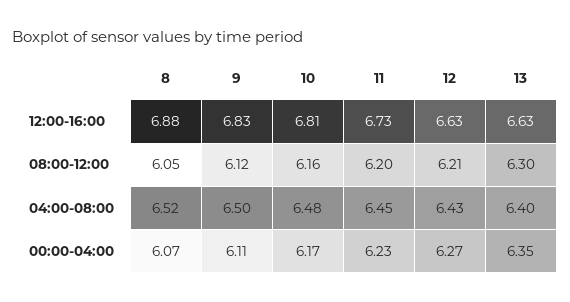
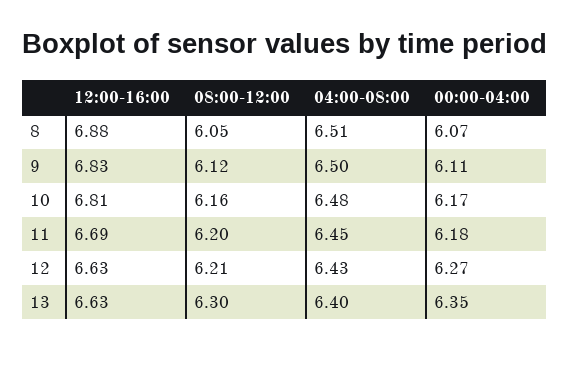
11, 12:00-16:00: 6.73 -> 6.69
8, 04:00-08:00: 6.52 -> 6.51
11, 00:00-04:00: 6.23 -> 6.18

